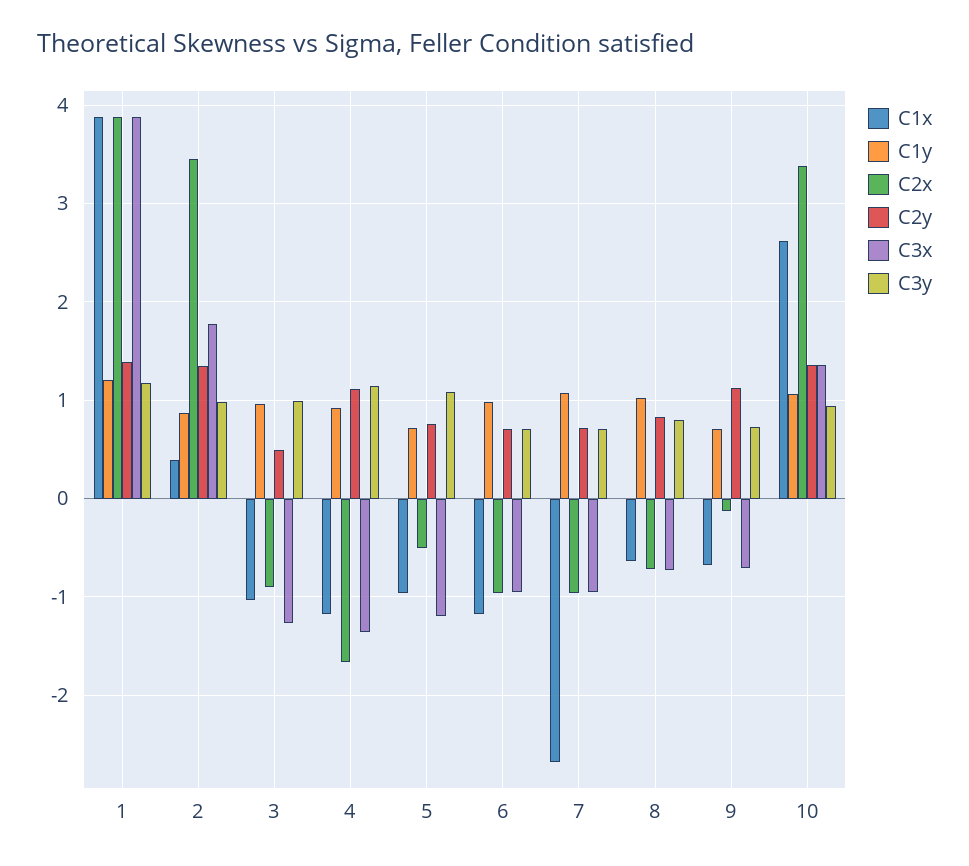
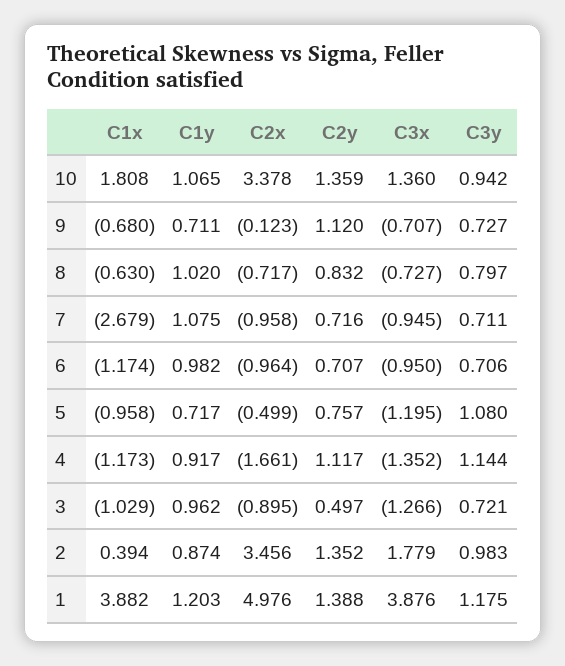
C2x, 1: 3.9 -> 4.976
C3y, 3: 1 -> 0.721
C1x, 10: 2.6 -> 1.808

